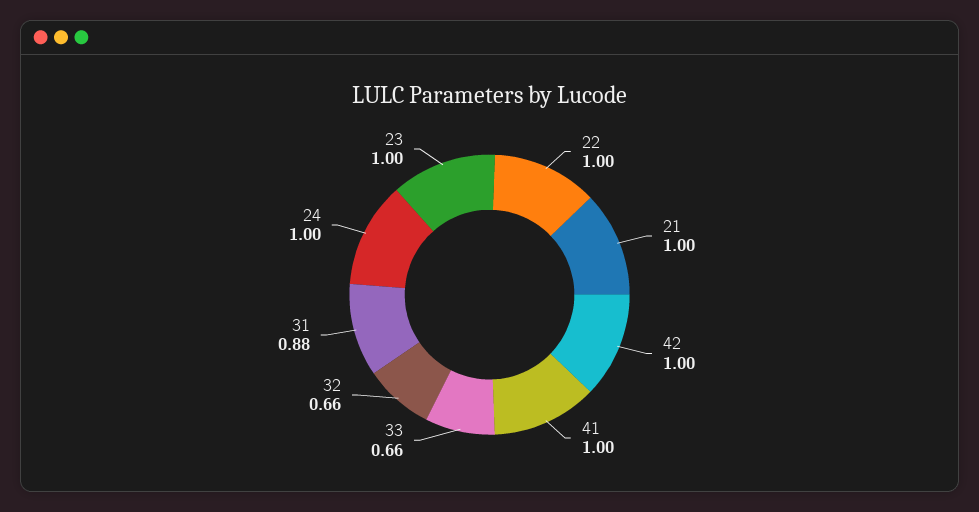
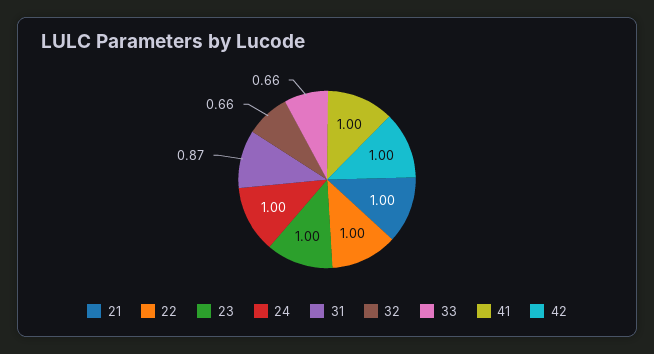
31: 0.88 -> 0.87

